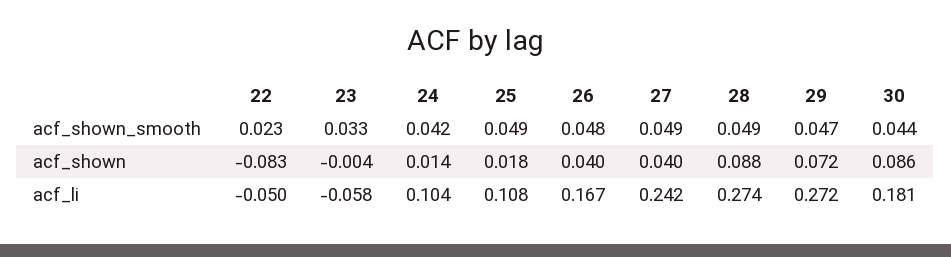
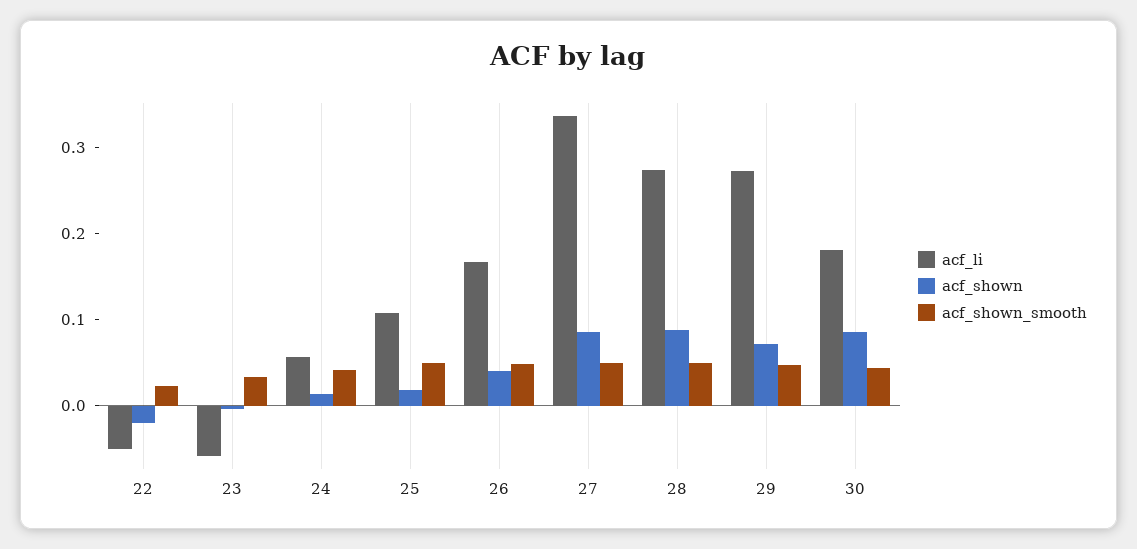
acf_shown, 22: -0.083 -> -0.02
acf_shown, 27: 0.04 -> 0.08
acf_li, 24: 0.104 -> 0.06
acf_li, 27: 0.242 -> 0.34

